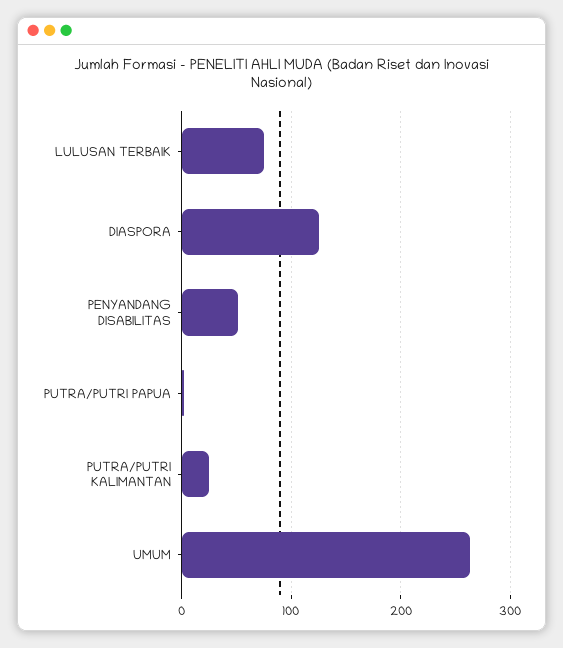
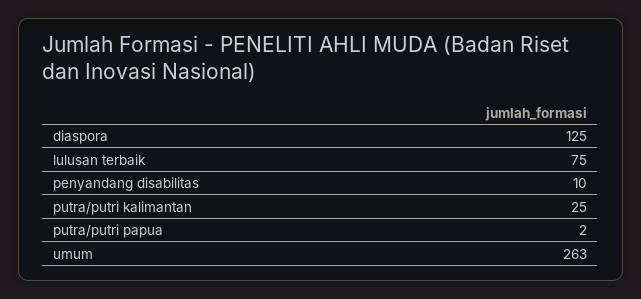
PENYANDANG DISABILITAS: 50 -> 10

